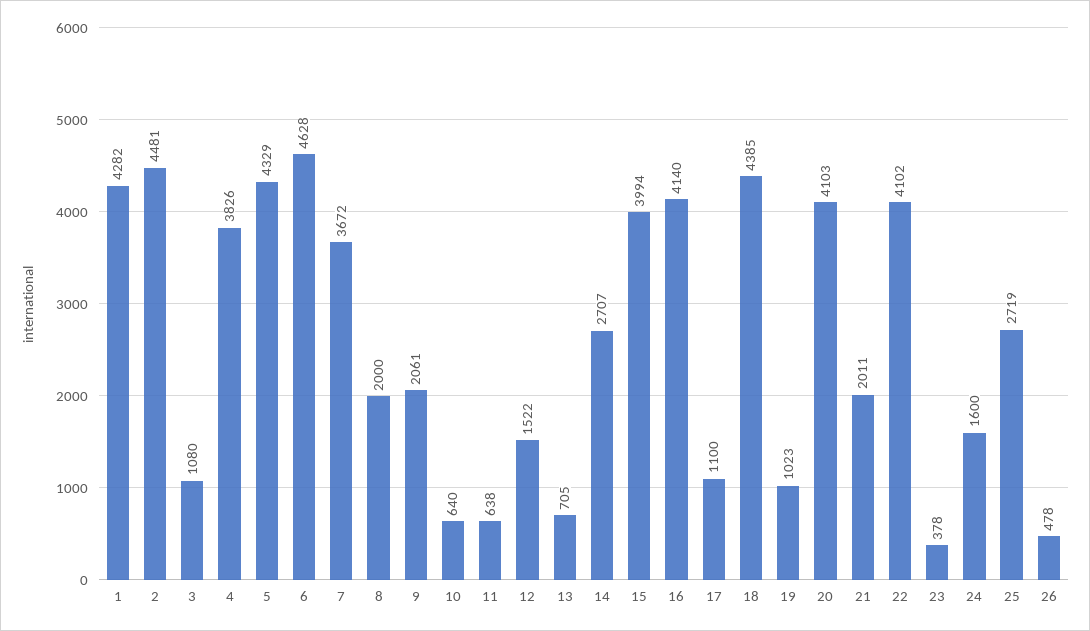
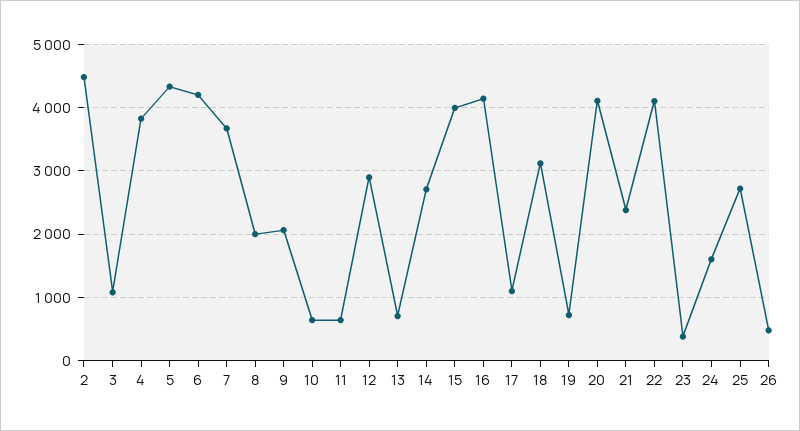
1: 4282 -> none
6: 4628 -> 4200
12: 1522 -> 2900
18: 4385 -> 3100
19: 1023 -> 700
21: 2011 -> 2400

